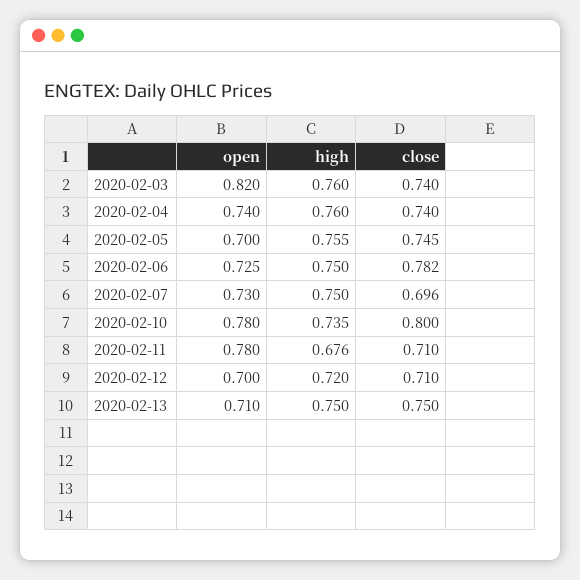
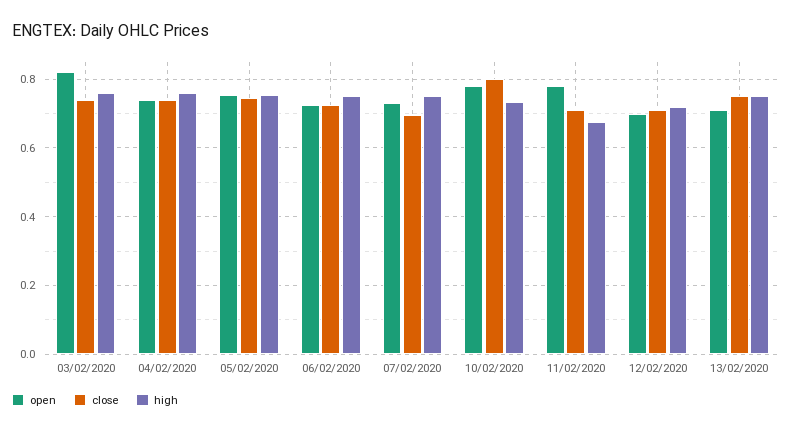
open, 2020-02-05: 0.7 -> 0.76
close, 2020-02-06: 0.782 -> 0.72

